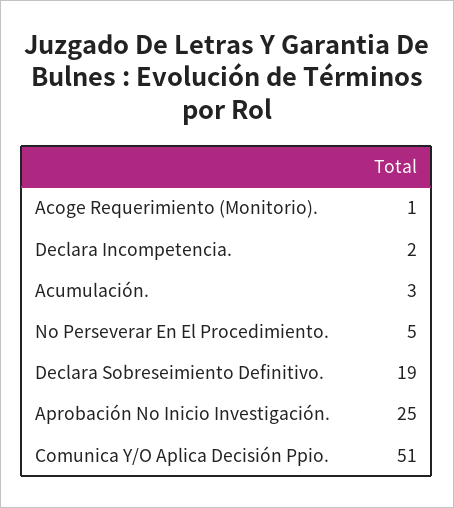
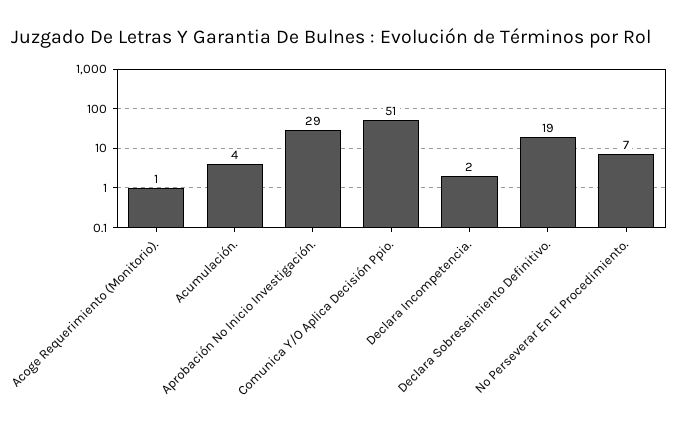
Acumulación.: 3 -> 4
No Perseverar En El Procedimiento.: 5 -> 7
Aprobación No Inicio Investigación.: 25 -> 29

